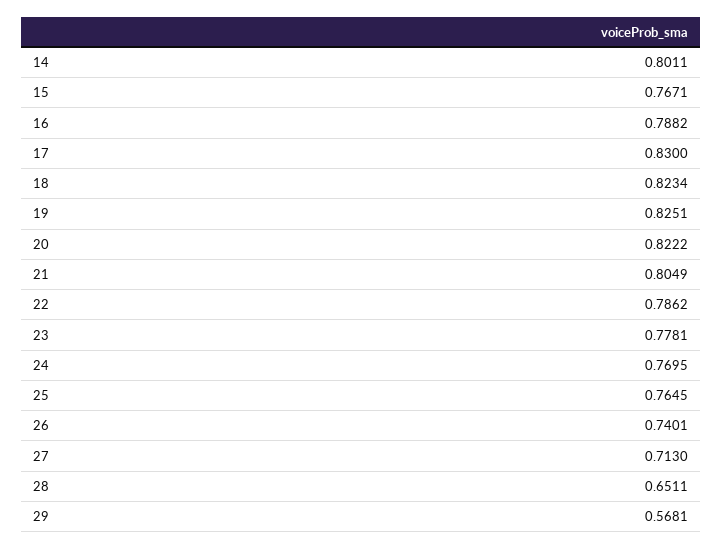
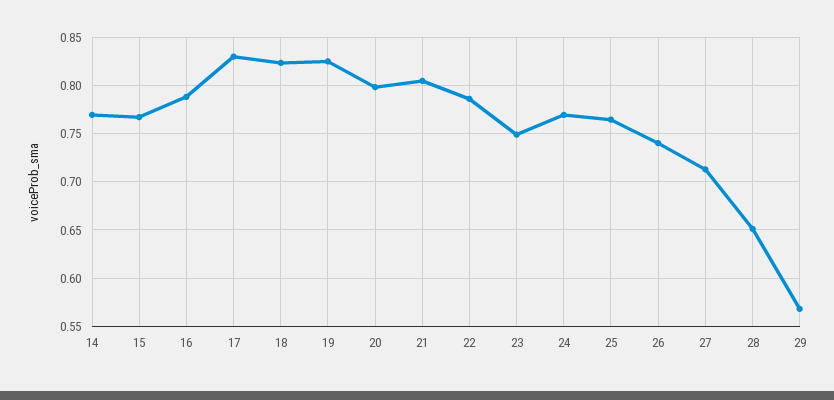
14: 0.8011 -> 0.77
20: 0.8222 -> 0.8
23: 0.7781 -> 0.75

